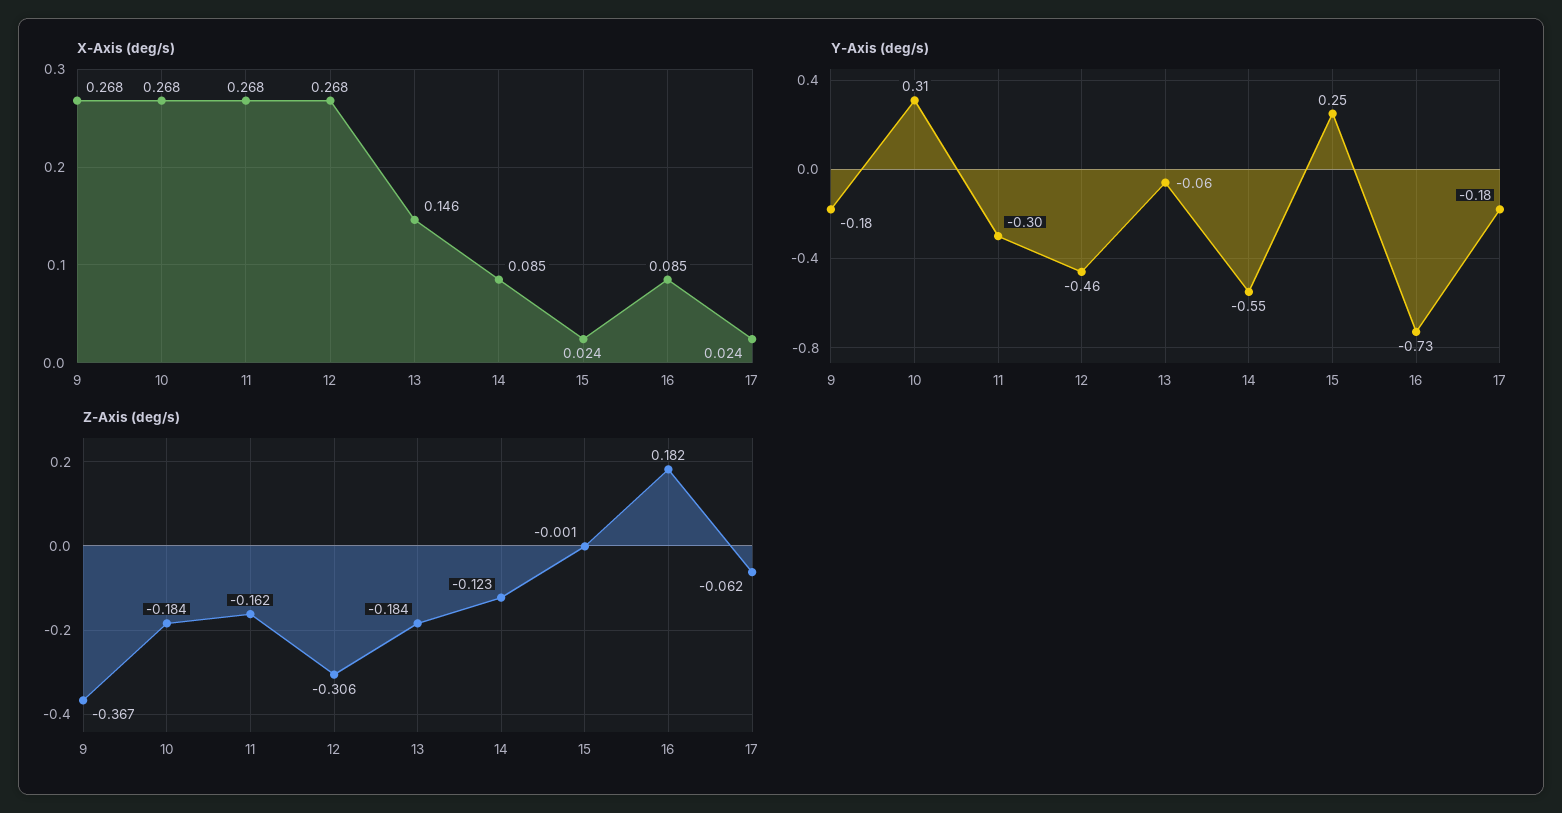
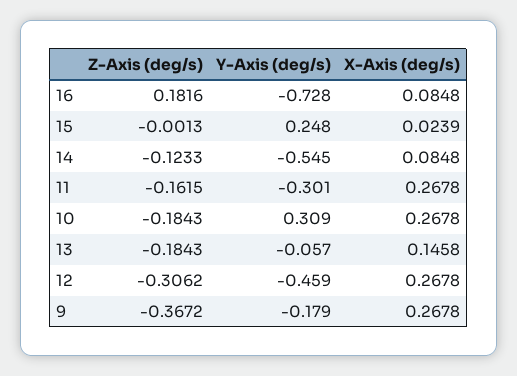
X-Axis (deg/s), 17: 0.024 -> none
Y-Axis (deg/s), 17: -0.18 -> none
Z-Axis (deg/s), 17: -0.062 -> none

